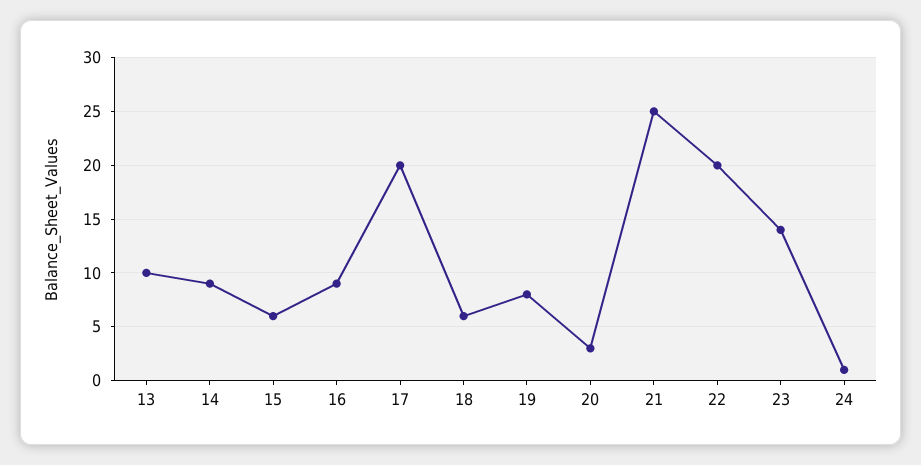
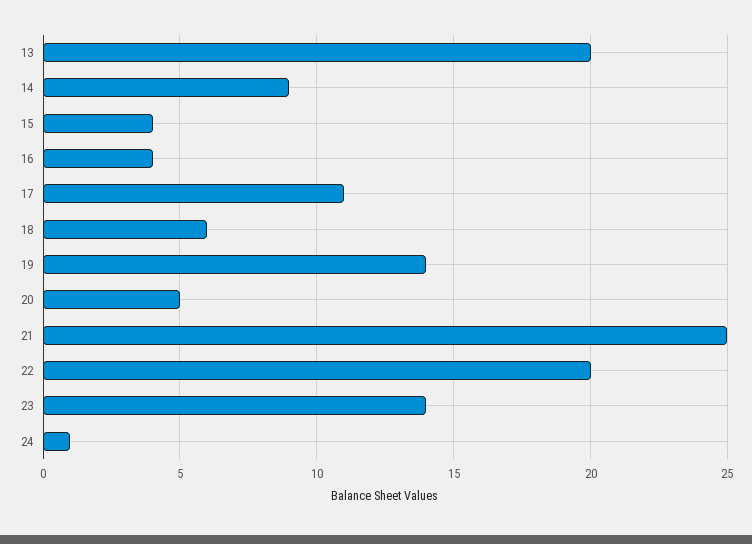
13: 10 -> 20
15: 6 -> 4
16: 9 -> 4
17: 20 -> 11
19: 8 -> 14
20: 3 -> 5

